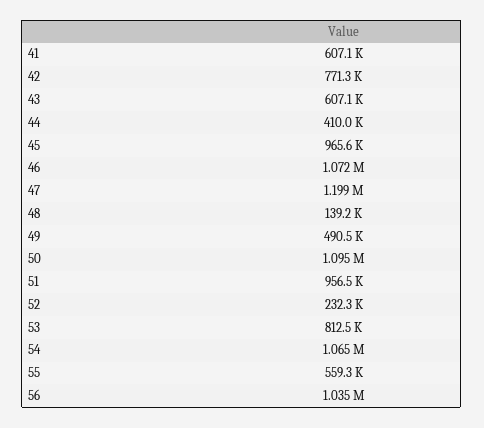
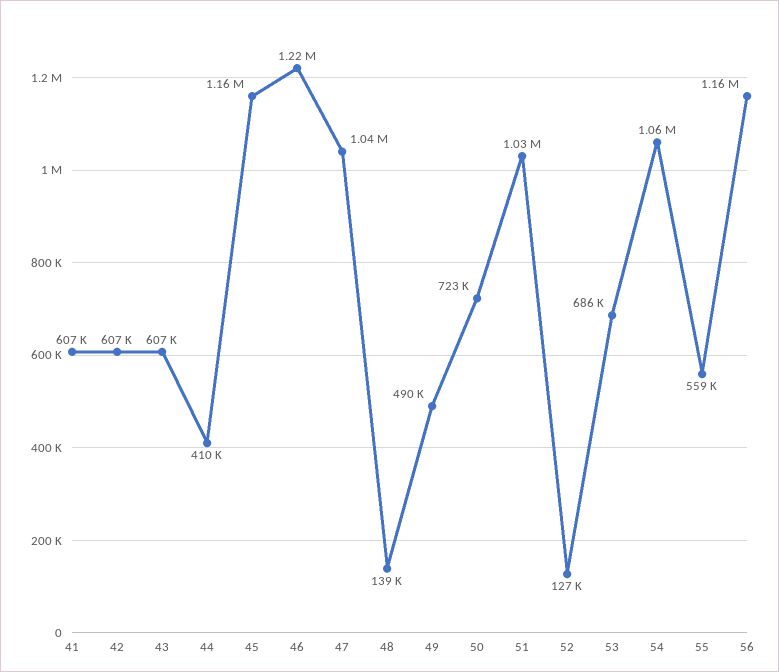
42: 771300 -> 607000
45: 965600 -> 1160000
46: 1072000 -> 1220000
47: 1199000 -> 1040000
50: 1095000 -> 723000
51: 956500 -> 1030000
52: 232300 -> 127000
53: 812500 -> 686000
56: 1035000 -> 1160000

